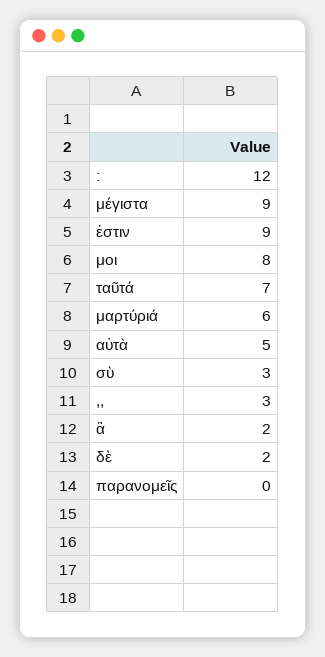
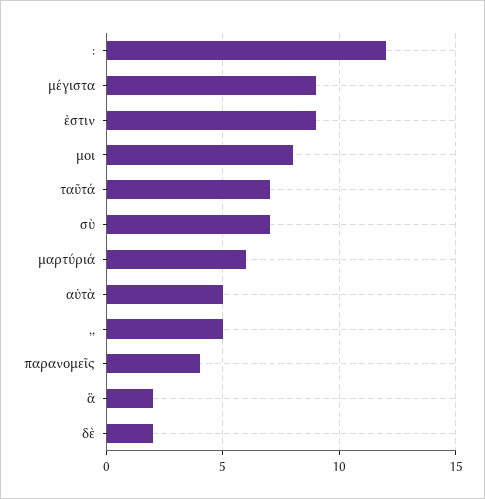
σὺ: 3 -> 7
,,: 3 -> 5
παρανομεῖς: 0 -> 4

